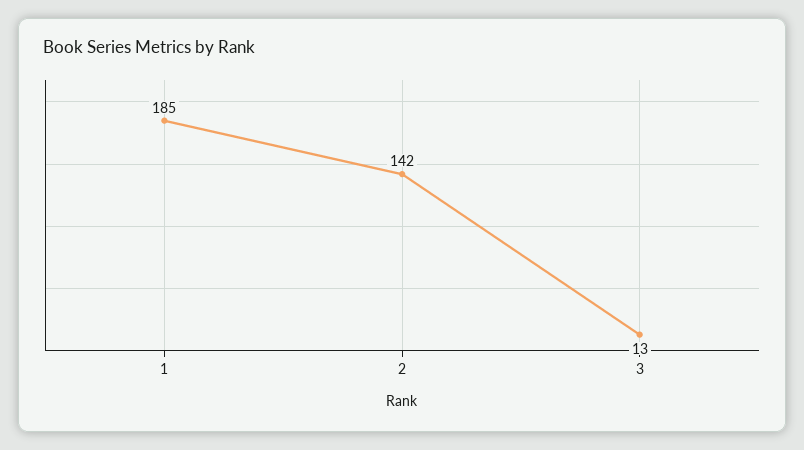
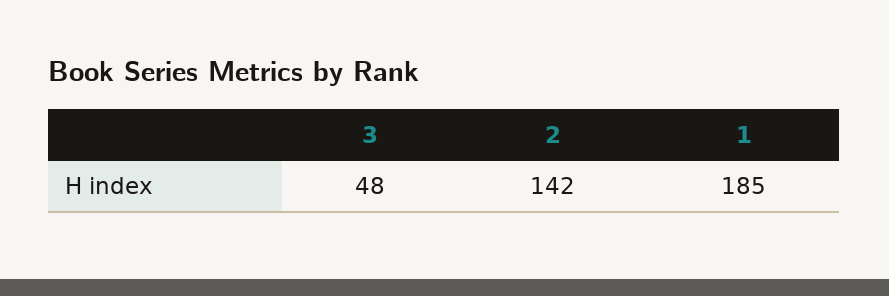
3: 13 -> 48

